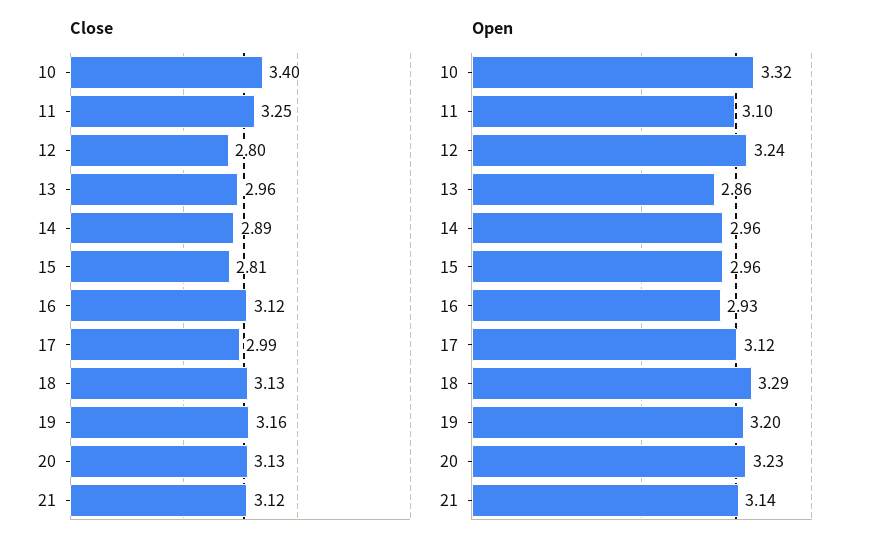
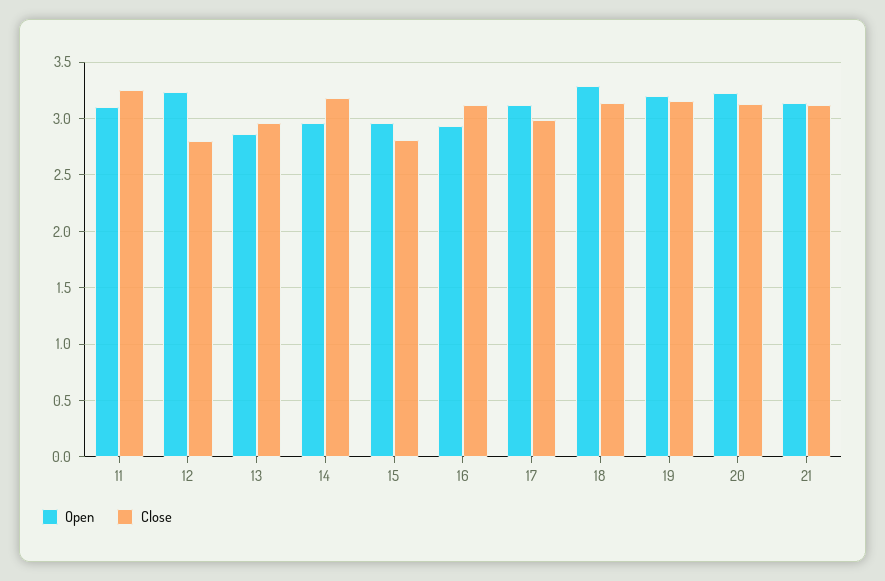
Close, 10: 3.4 -> none
Close, 14: 2.89 -> 3.2
Open, 10: 3.32 -> none

